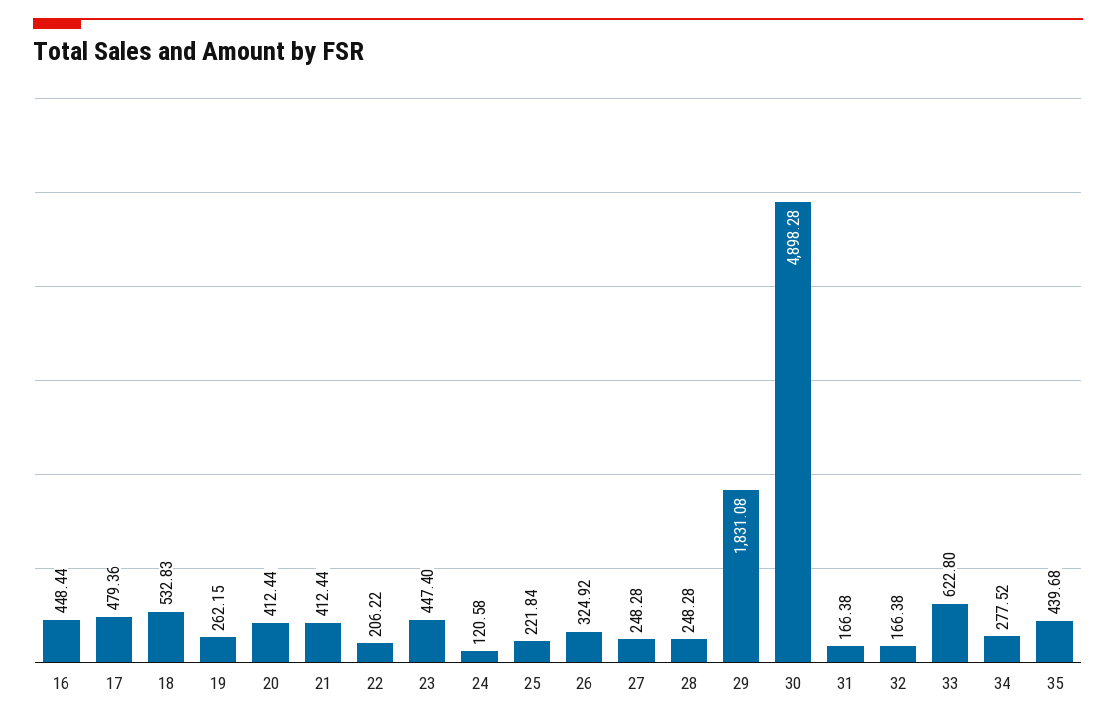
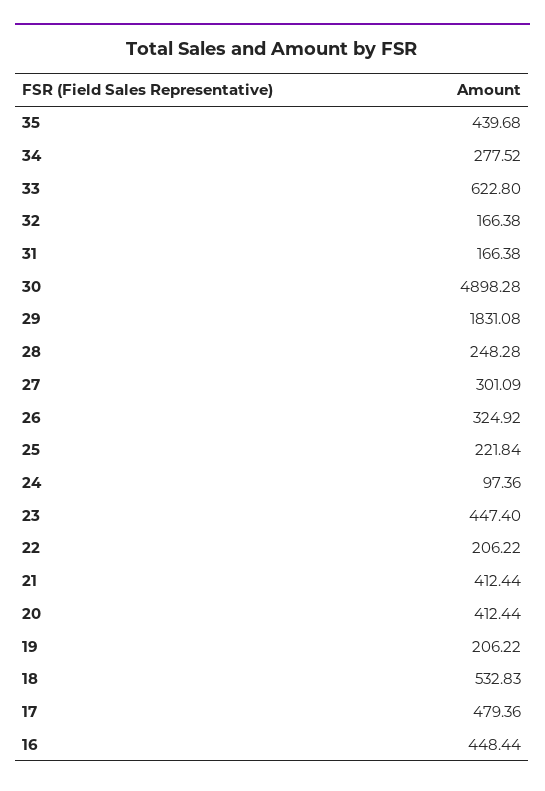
19: 262.15 -> 206.22
24: 120.58 -> 97.36
27: 248.28 -> 301.09

